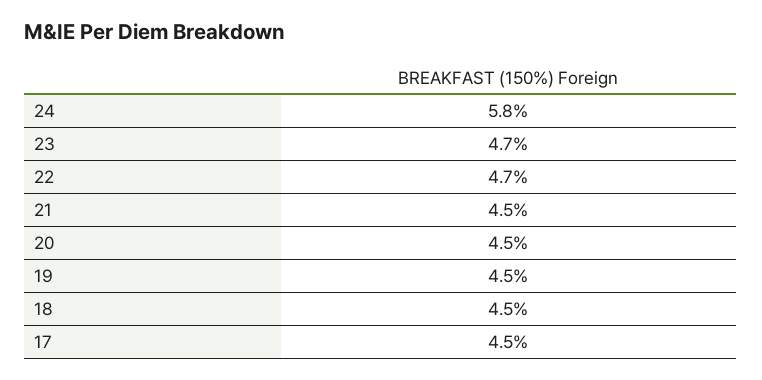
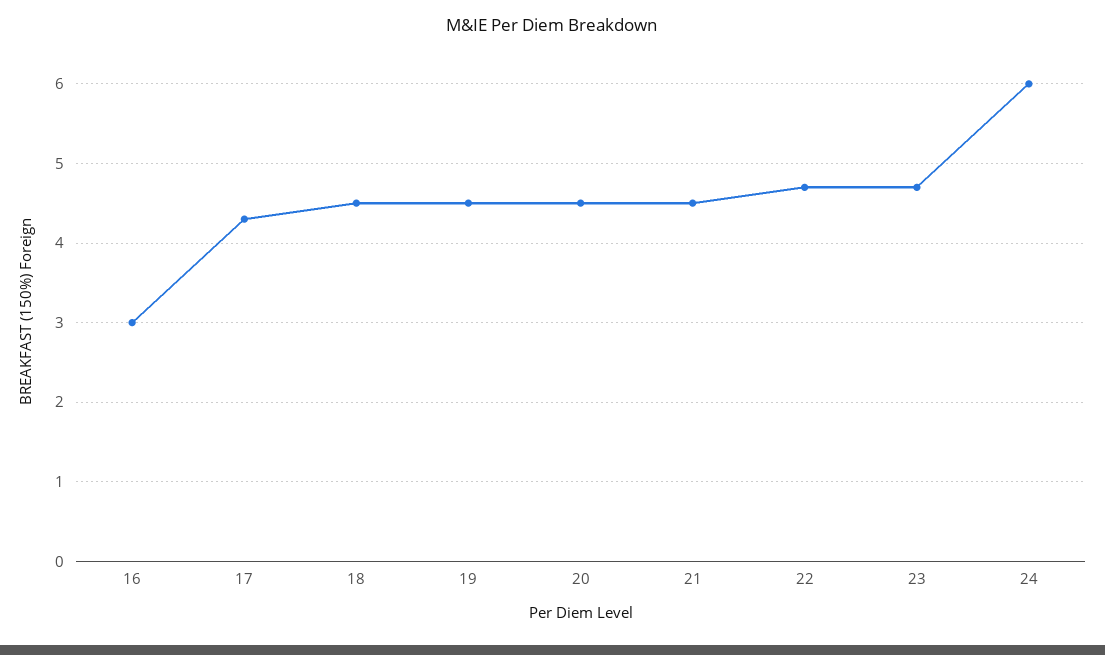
24: 5.8 -> 6
17: 4.5 -> 4.3
16: none -> 3

